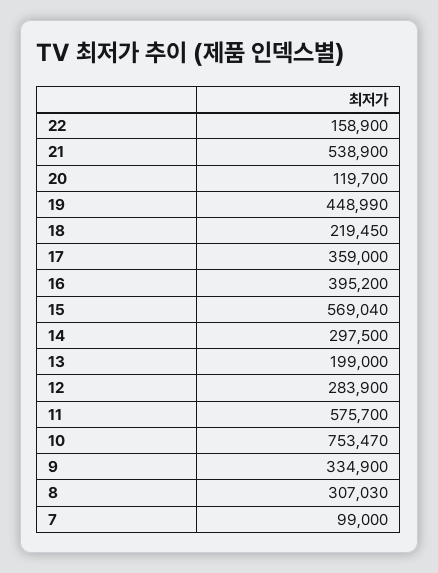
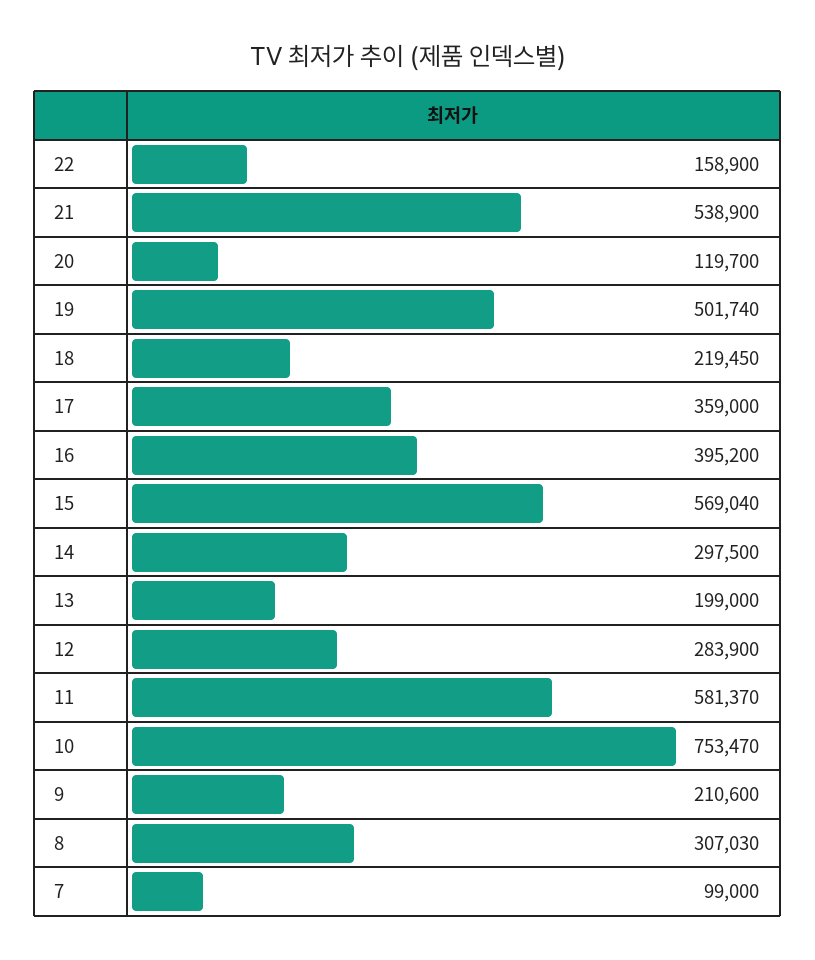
19: 448990 -> 501740
11: 575700 -> 581370
9: 334900 -> 210600

